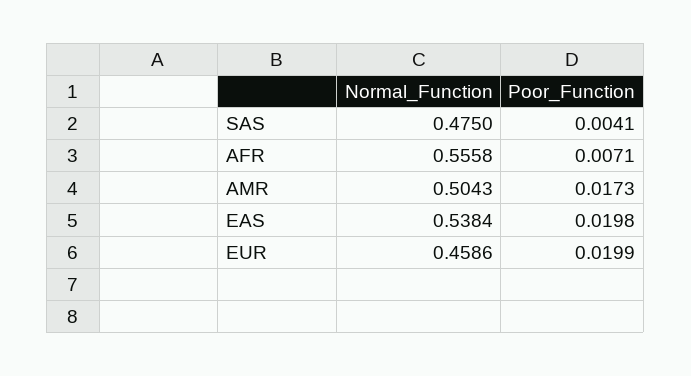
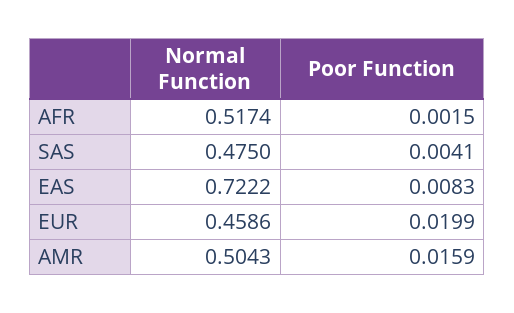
Normal_Function, AFR: 0.5558 -> 0.5174
Poor_Function, AFR: 0.0071 -> 0.0015
Poor_Function, AMR: 0.0173 -> 0.0159
Normal_Function, EAS: 0.5384 -> 0.7222
Poor_Function, EAS: 0.0198 -> 0.0083

